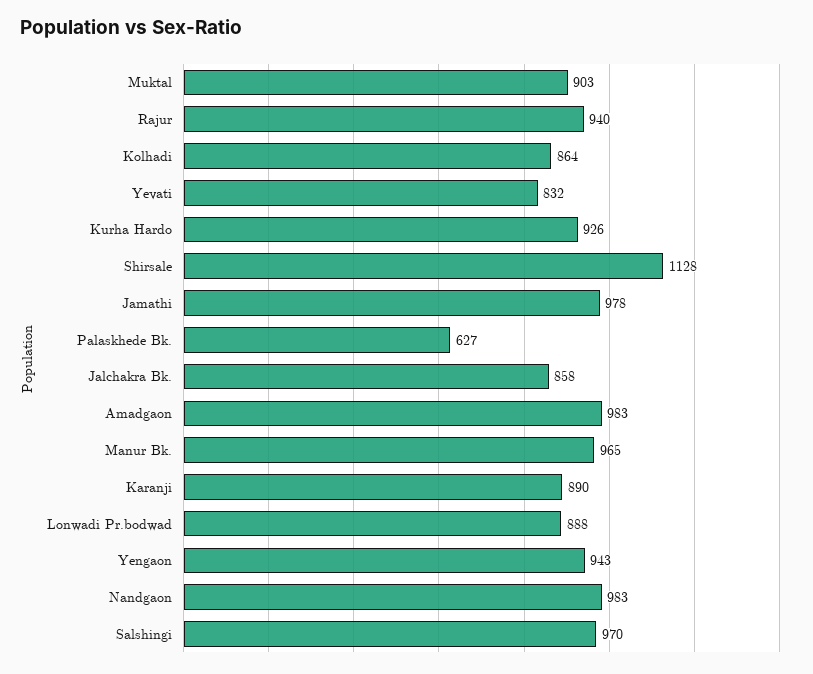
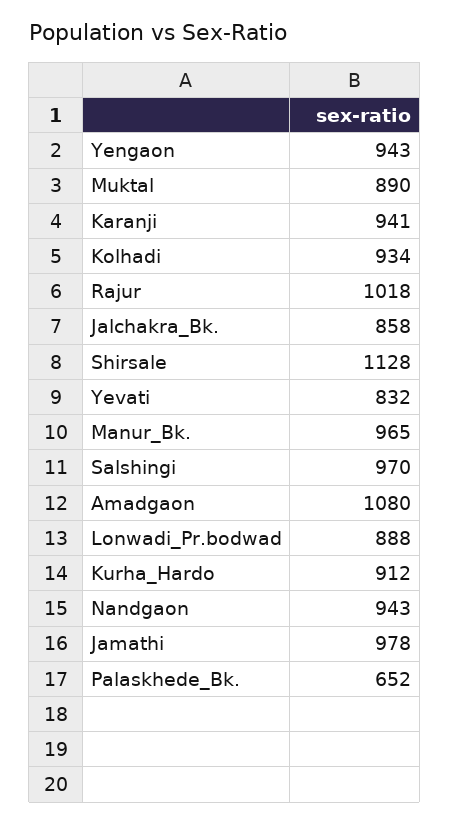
Muktal: 903 -> 890
Rajur: 940 -> 1018
Kolhadi: 864 -> 934
Kurha Hardo: 926 -> 912
Palaskhede Bk.: 627 -> 652
Amadgaon: 983 -> 1080
Karanji: 890 -> 941
Nandgaon: 983 -> 943

